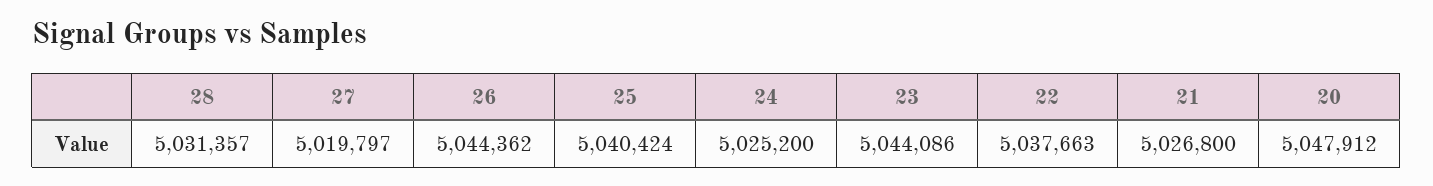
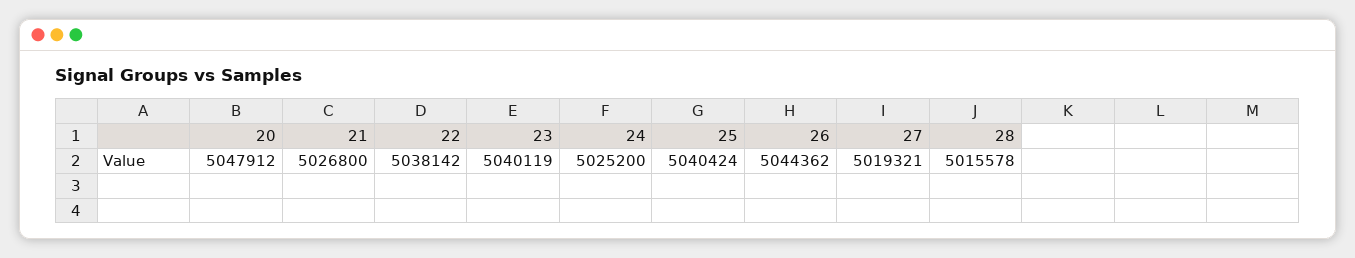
28: 5031357 -> 5015578
27: 5019797 -> 5019321
23: 5044086 -> 5040119
22: 5037663 -> 5038142

